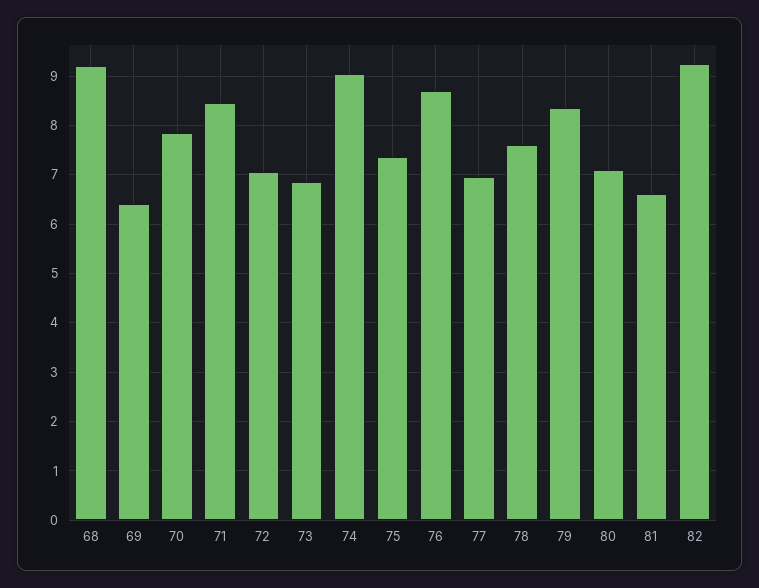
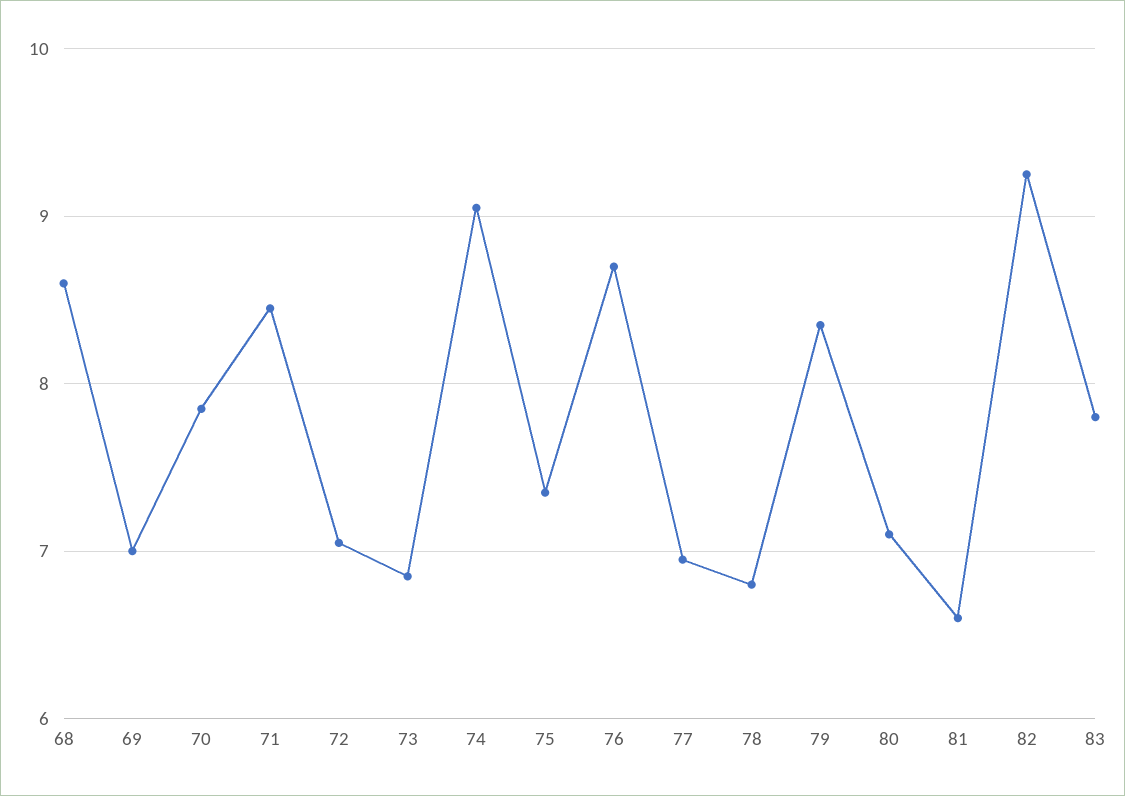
68: 9.2 -> 8.6
69: 6.4 -> 7
78: 7.6 -> 6.8
83: none -> 7.8

